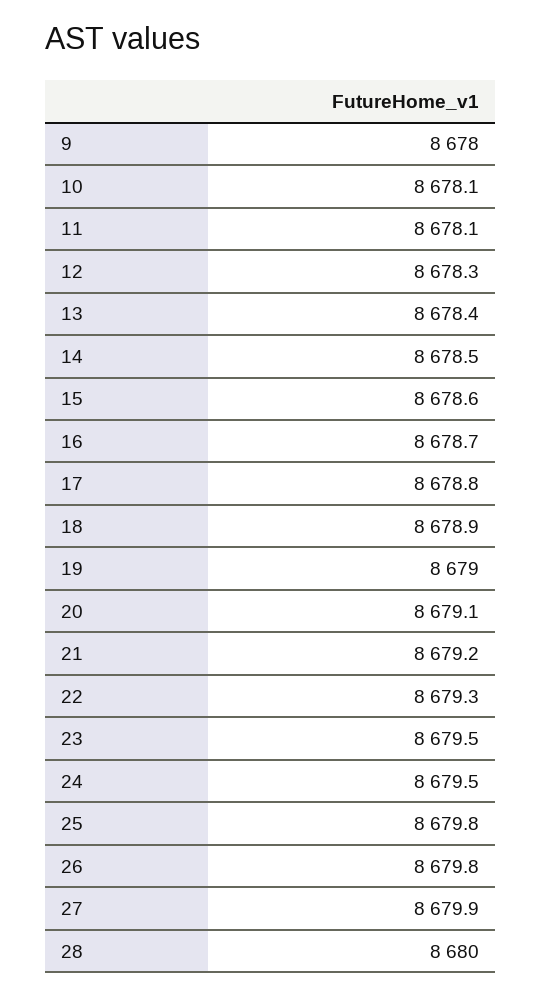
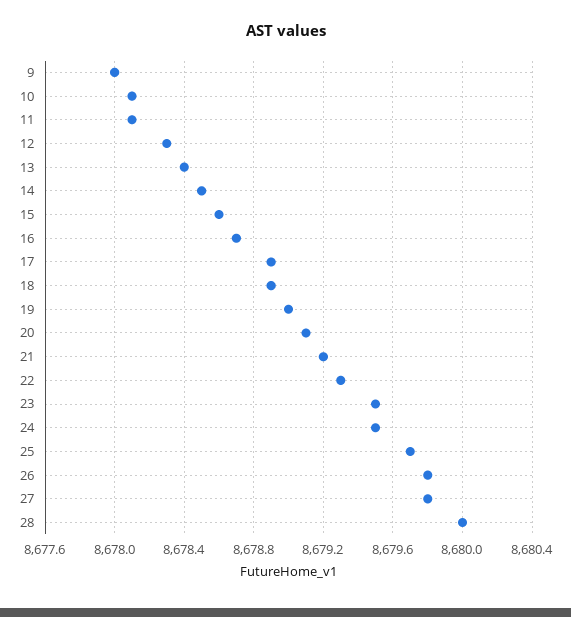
17: 8678.8 -> 8678.9
25: 8679.8 -> 8679.7
27: 8679.9 -> 8679.8

